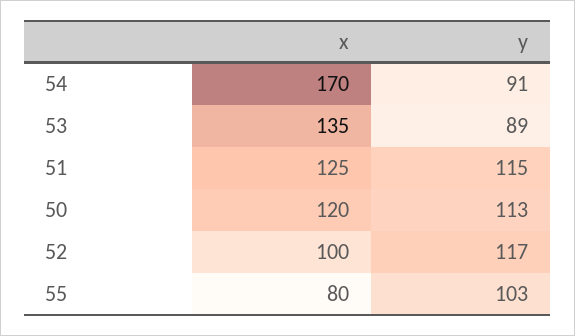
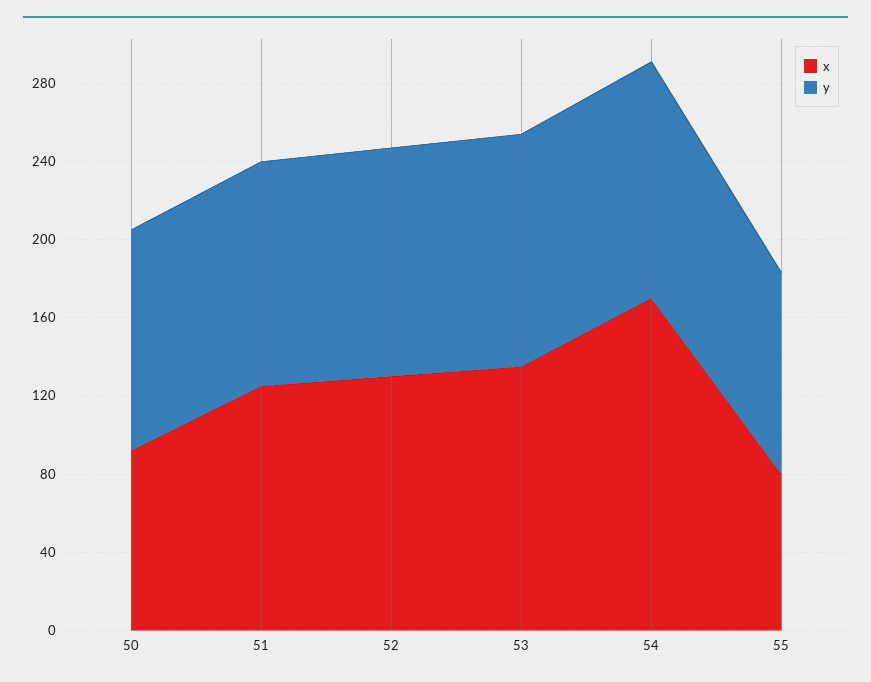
y, 54: 91 -> 120
y, 53: 89 -> 120
x, 50: 120 -> 90
x, 52: 100 -> 130

